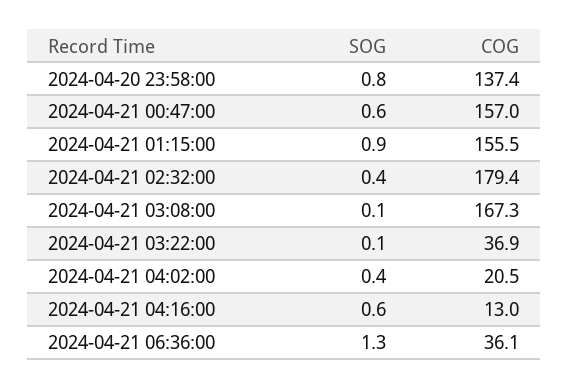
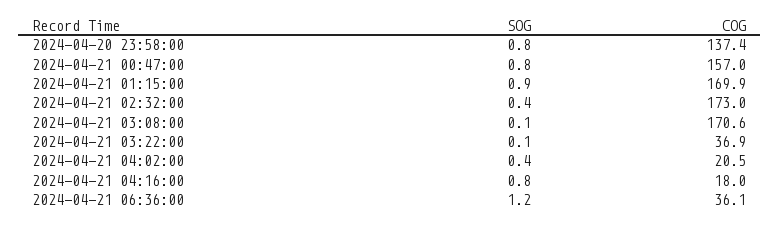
SOG, 2024-04-21 00:47:00: 0.6 -> 0.8
COG, 2024-04-21 01:15:00: 155.5 -> 169.9
COG, 2024-04-21 02:32:00: 179.4 -> 173
COG, 2024-04-21 03:08:00: 167.3 -> 170.6
SOG, 2024-04-21 04:16:00: 0.6 -> 0.8
COG, 2024-04-21 04:16:00: 13 -> 18
SOG, 2024-04-21 06:36:00: 1.3 -> 1.2

